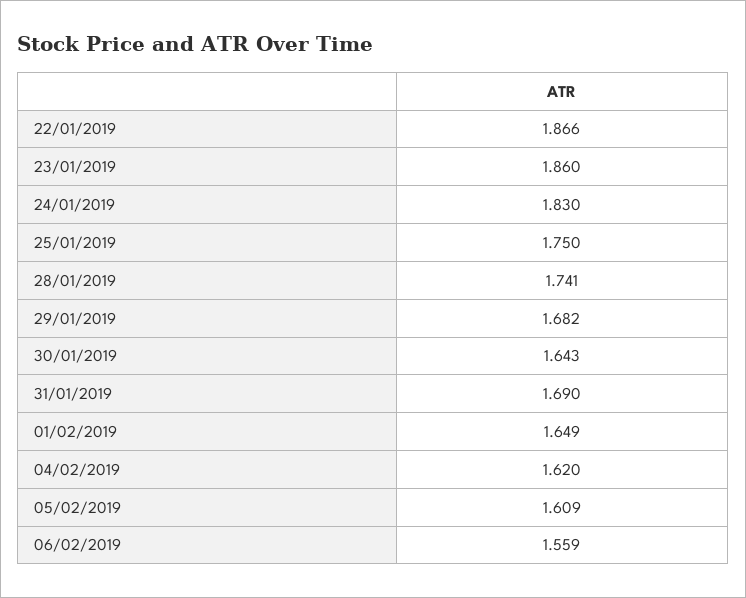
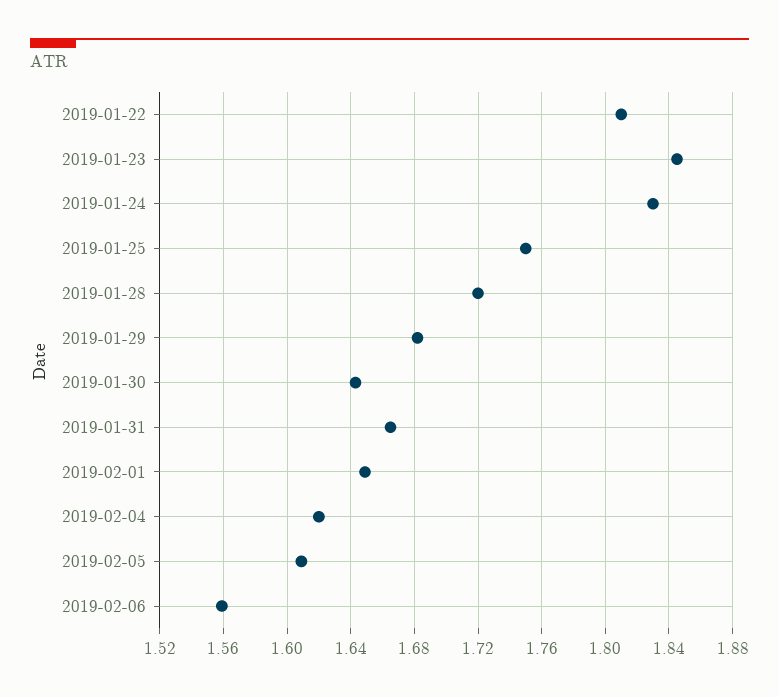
22/01/2019: 1.866 -> 1.81
23/01/2019: 1.86 -> 1.845
28/01/2019: 1.741 -> 1.72
31/01/2019: 1.69 -> 1.665

